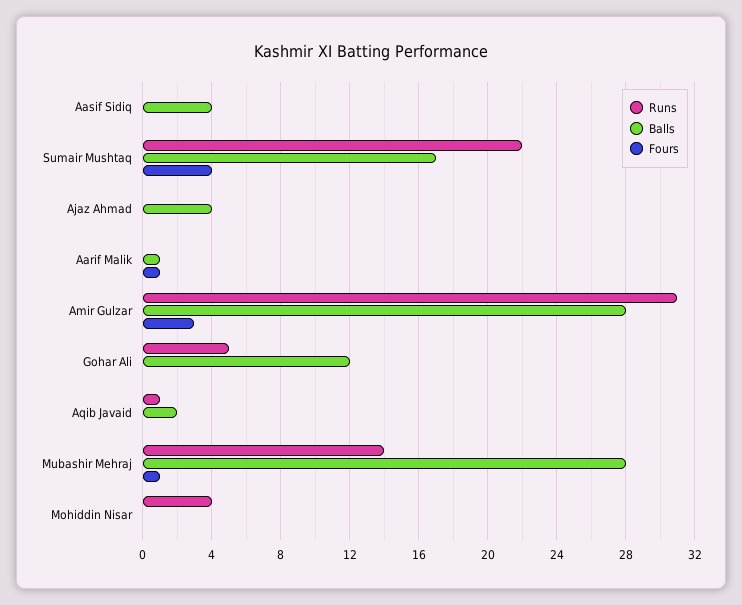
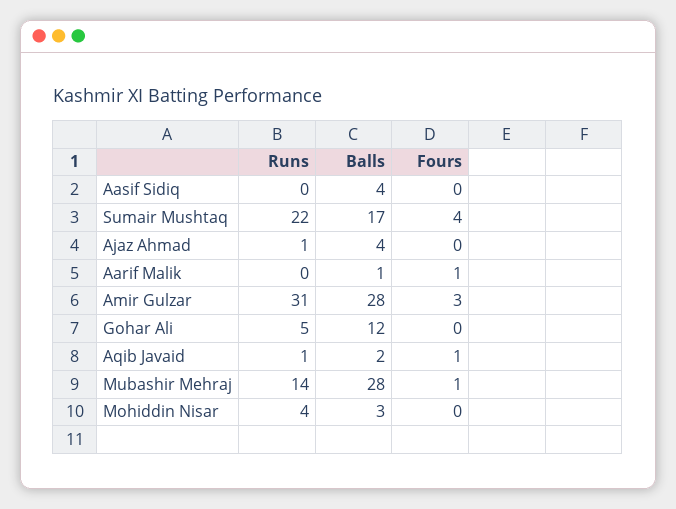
Runs, Ajaz Ahmad: 0 -> 1
Fours, Aqib Javaid: 0 -> 1
Balls, Mohiddin Nisar: 0 -> 3

